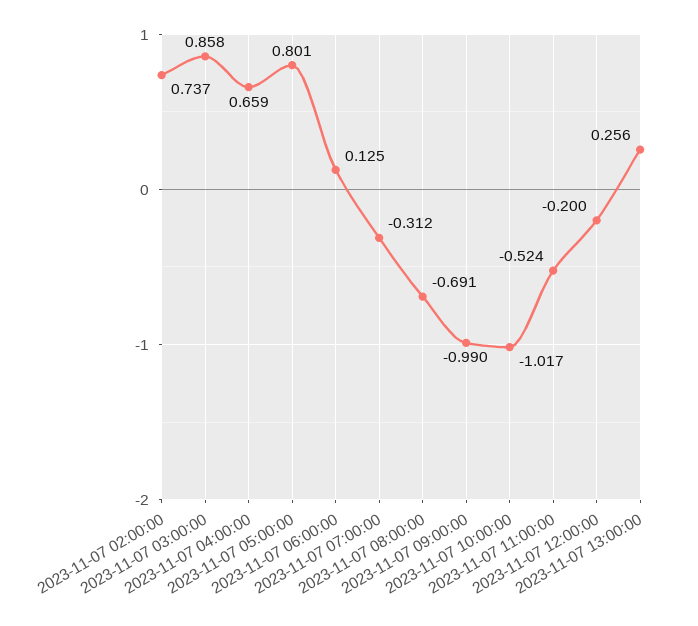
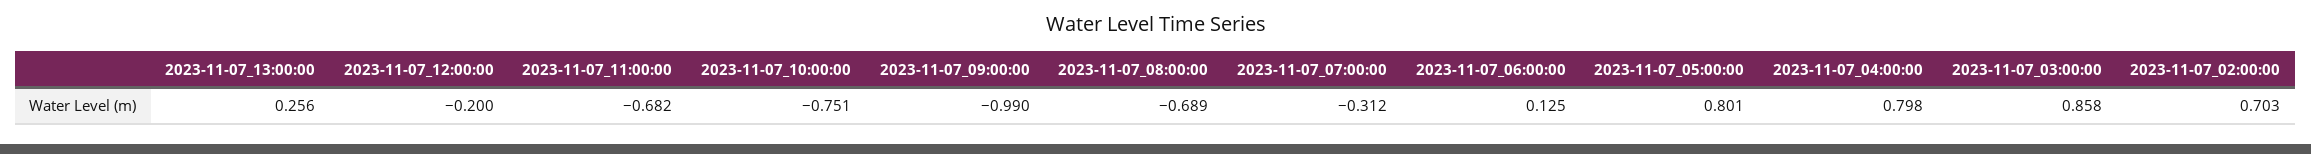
2023-11-07 02:00:00: 0.737 -> 0.703
2023-11-07 04:00:00: 0.659 -> 0.798
2023-11-07 08:00:00: -0.691 -> -0.689
2023-11-07 10:00:00: -1.017 -> -0.751
2023-11-07 11:00:00: -0.524 -> -0.682

